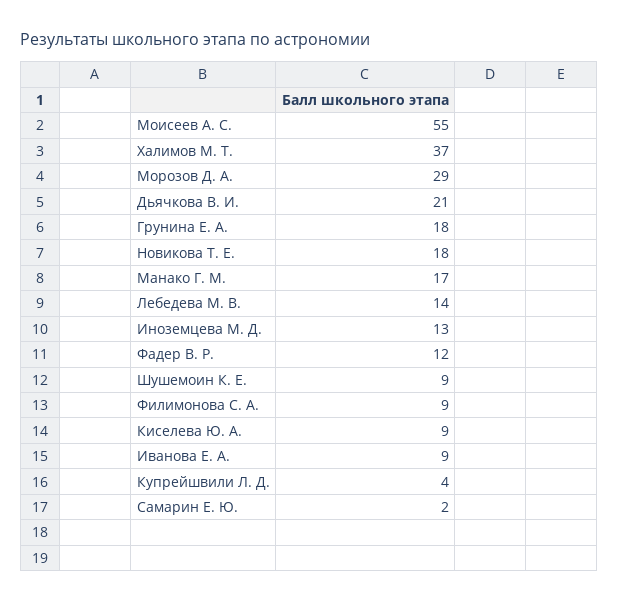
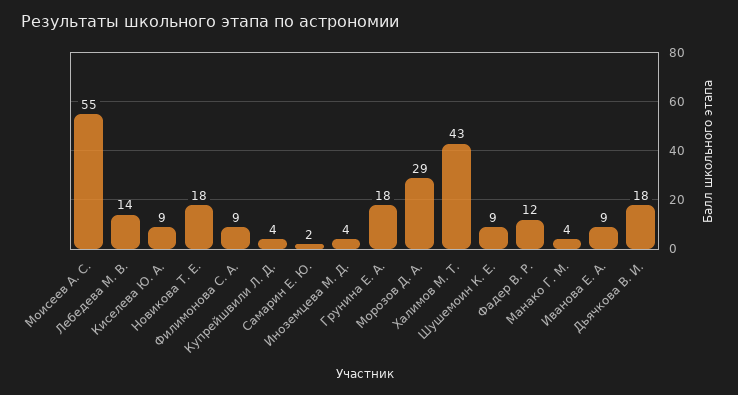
Халимов М. Т.: 37 -> 43
Дьячкова В. И.: 21 -> 18
Манако Г. М.: 17 -> 4
Иноземцева М. Д.: 13 -> 4

